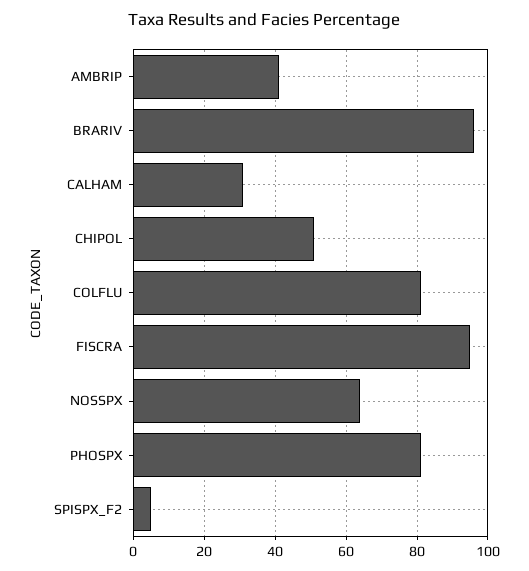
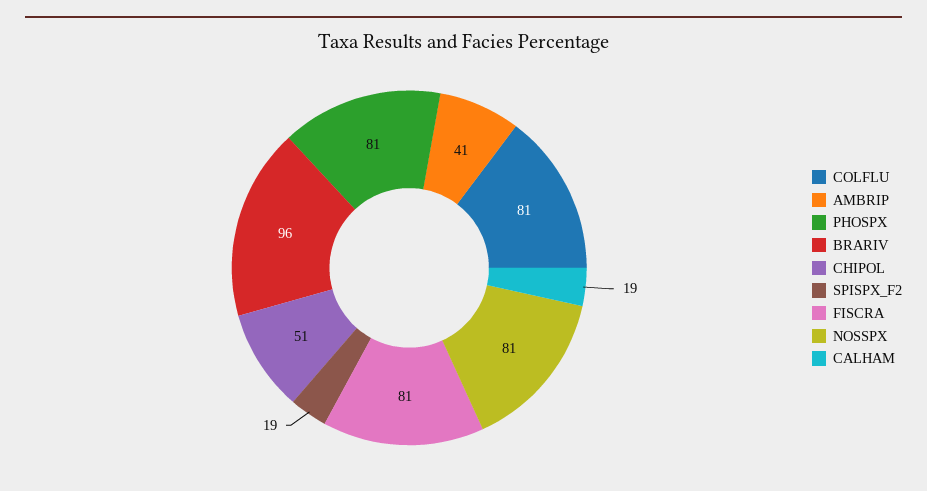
CALHAM: 30 -> 19
FISCRA: 95 -> 81
NOSSPX: 65 -> 81
SPISPX_F2: 5 -> 19

